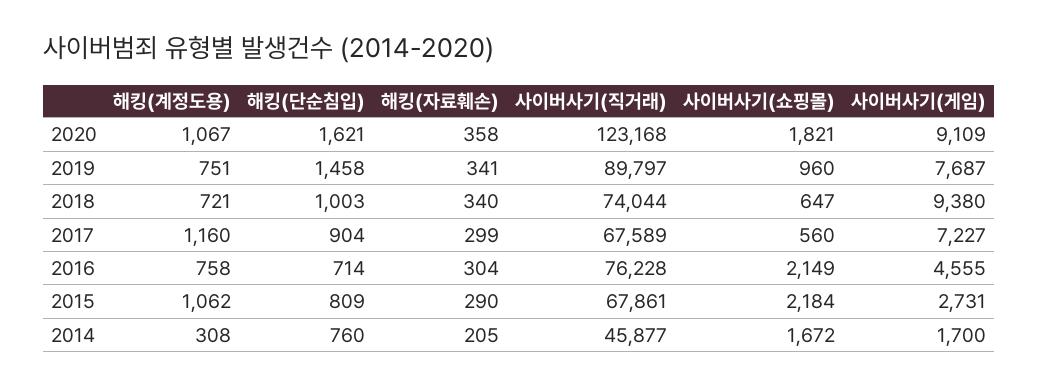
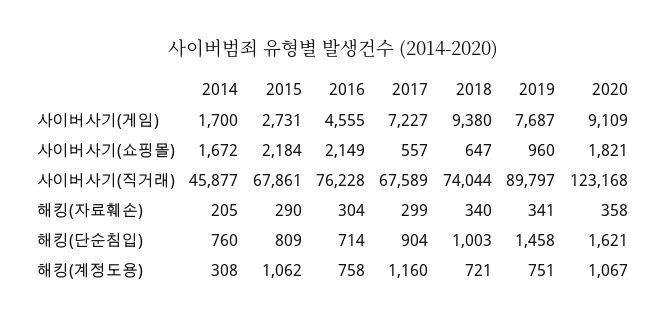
사이버사기(쇼핑몰), 2017: 560 -> 557

